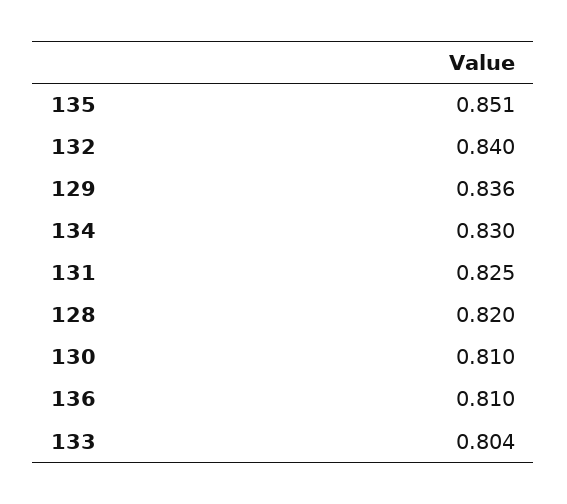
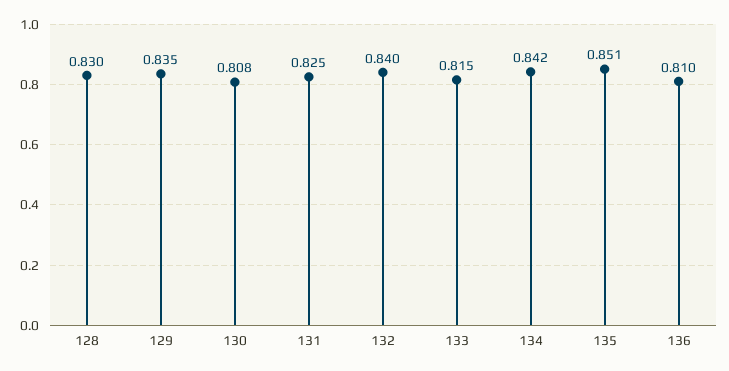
129: 0.836 -> 0.835
134: 0.83 -> 0.842
128: 0.82 -> 0.83
130: 0.81 -> 0.808
133: 0.804 -> 0.815

